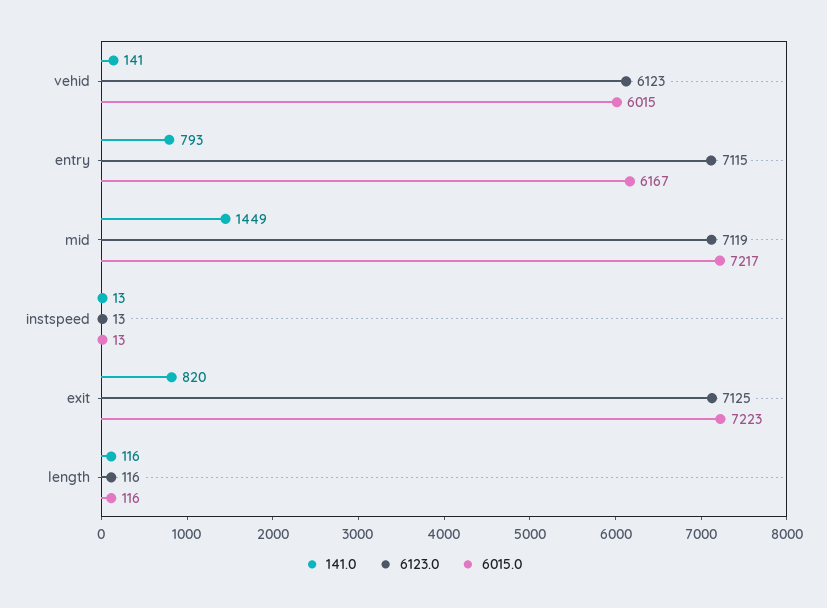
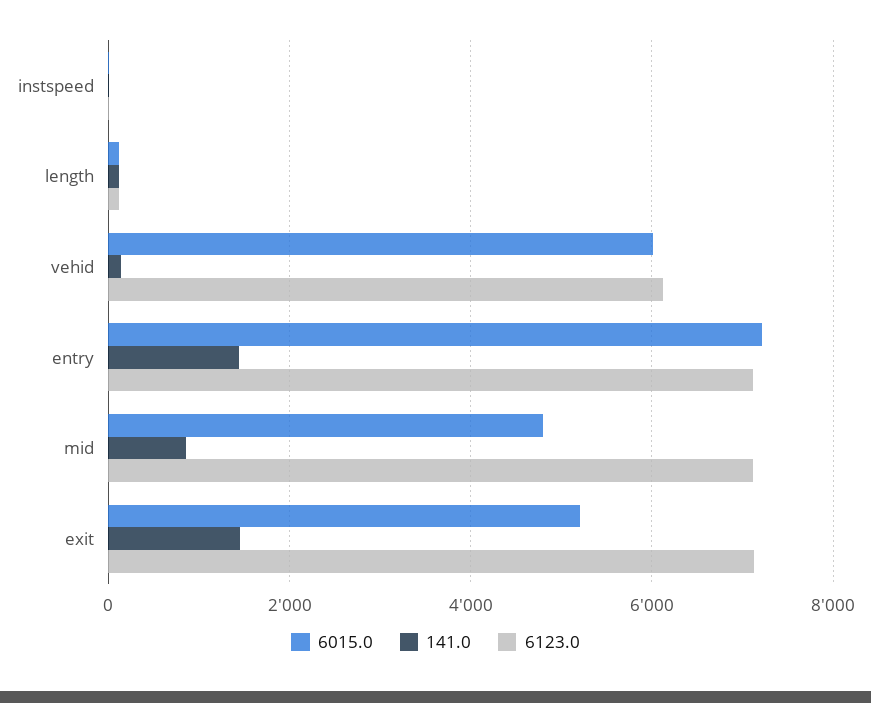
141.0, entry: 793 -> 1400
6015.0, entry: 6167 -> 7200
141.0, mid: 1449 -> 800
6015.0, mid: 7217 -> 4800
141.0, exit: 820 -> 1400
6015.0, exit: 7223 -> 5200

